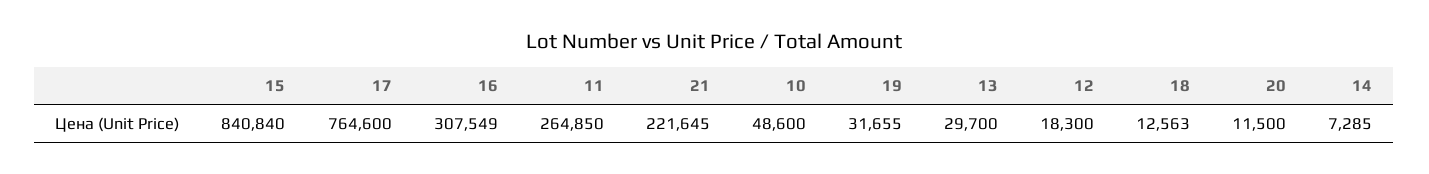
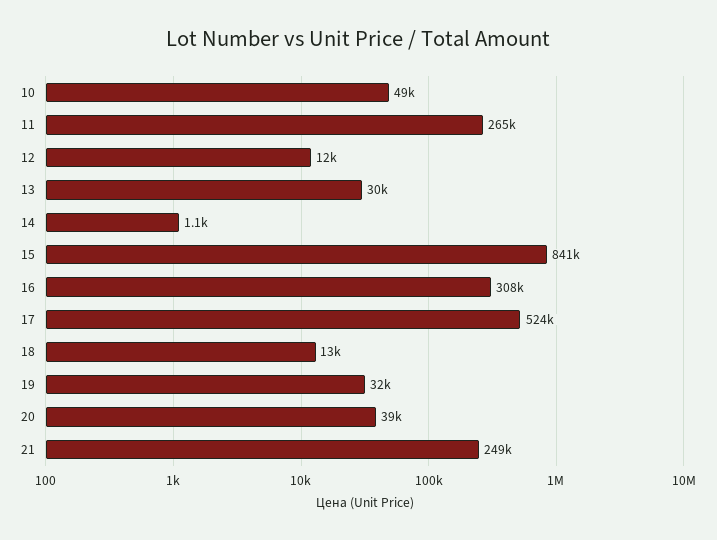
17: 764600 -> 524000
21: 221645 -> 249000
12: 18300 -> 12000
20: 11500 -> 39000
14: 7285 -> 1100

